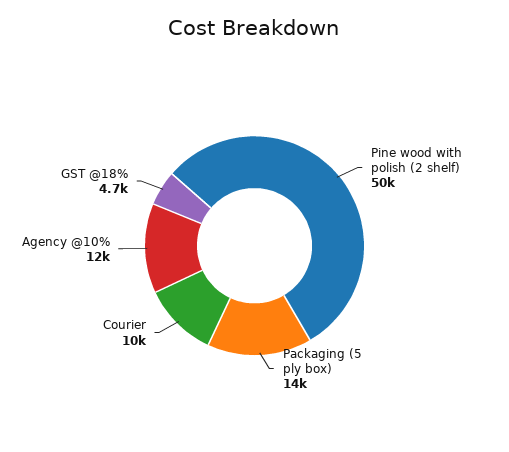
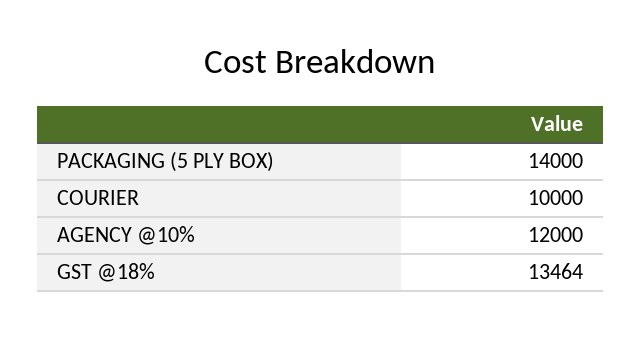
Pine wood with polish (2 shelf): 50000 -> none
GST @18%: 4700 -> 13464

